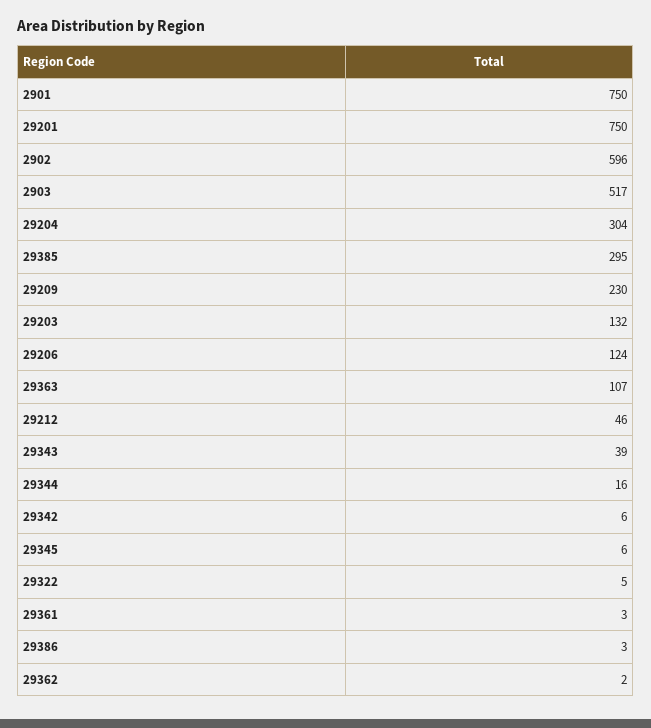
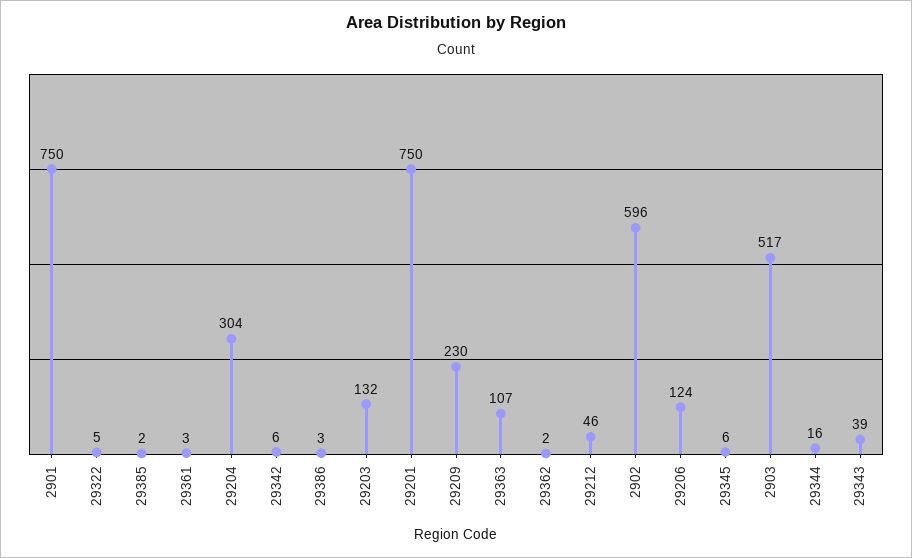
29385: 295 -> 2

